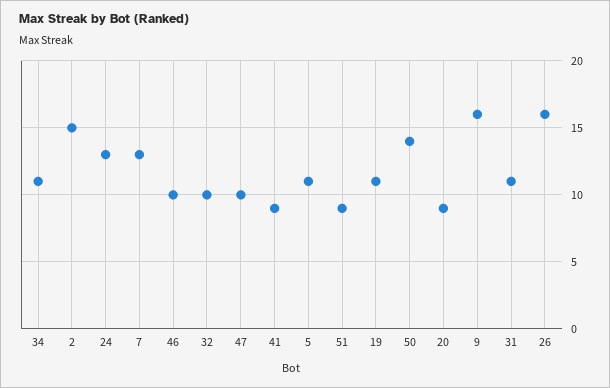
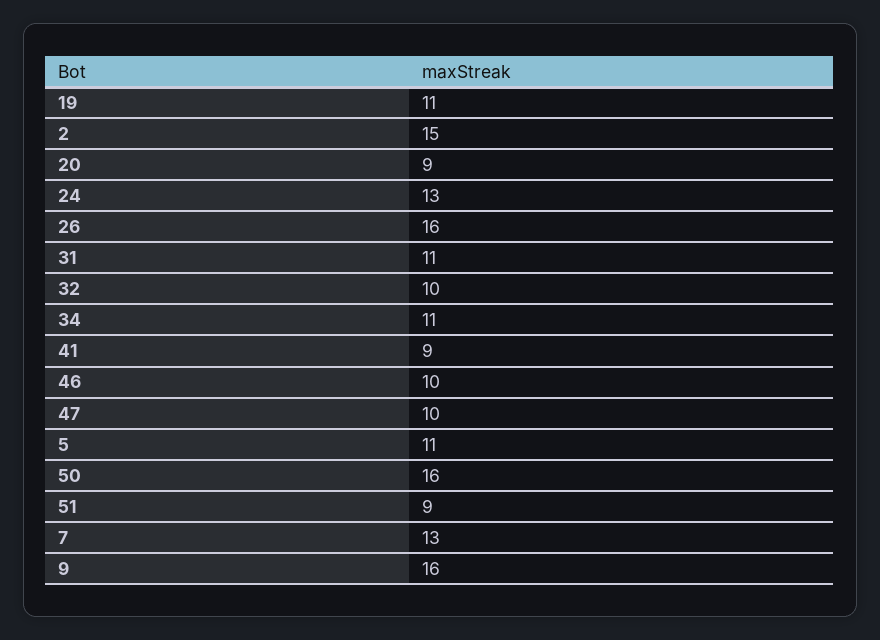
50: 14 -> 16

